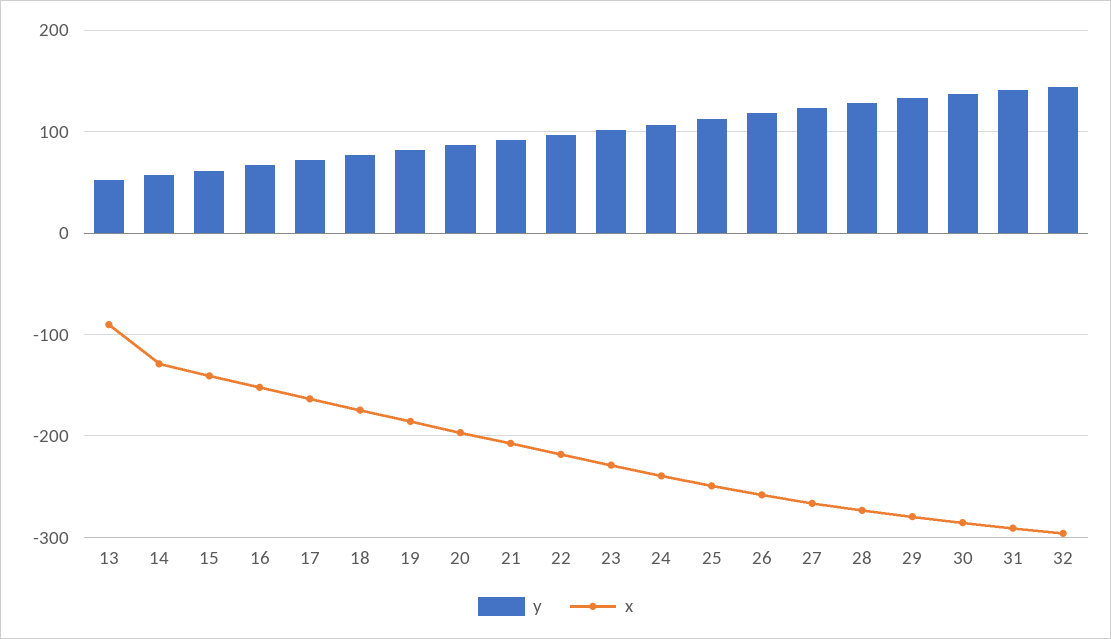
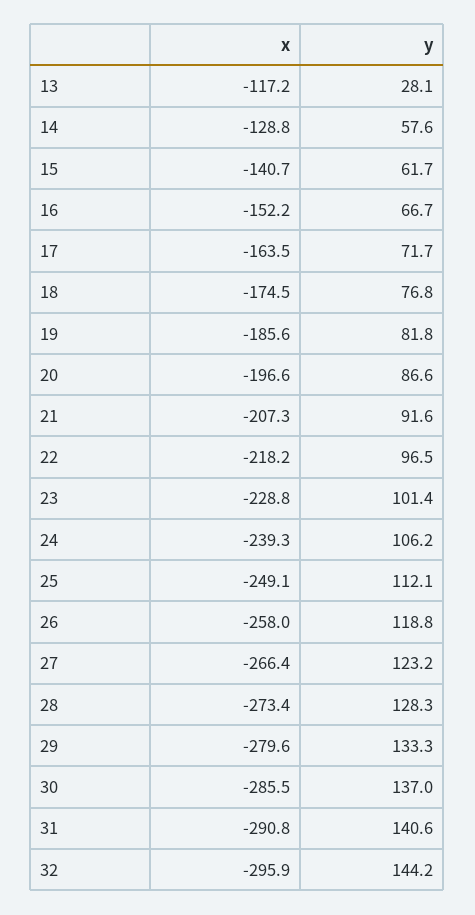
y, 13: 50 -> 28.1
x, 13: -90 -> -117.2

